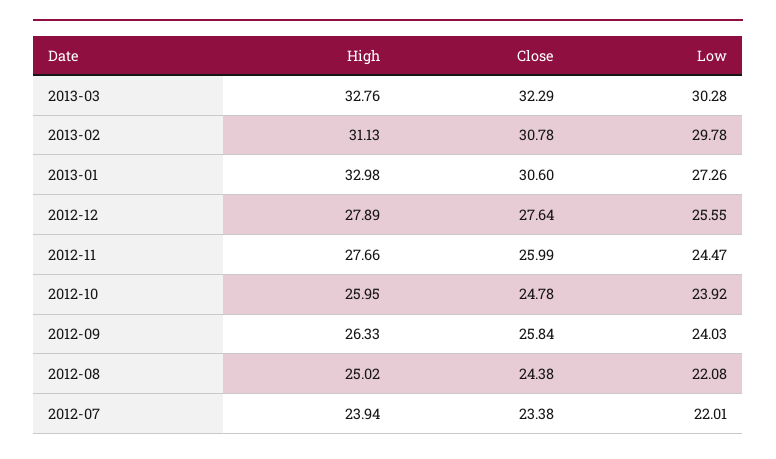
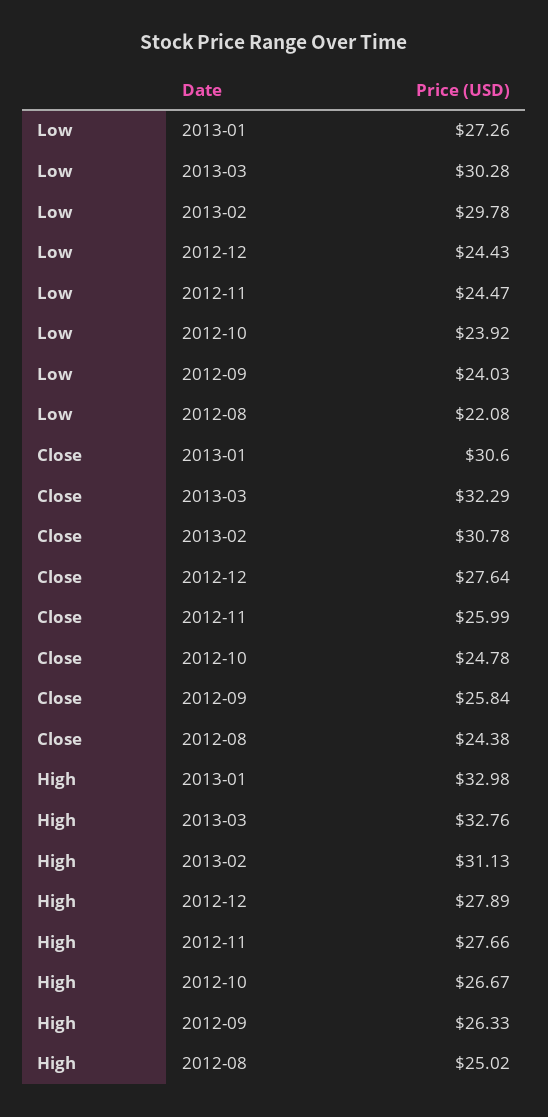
Low, 2012-12: 25.55 -> 24.43
High, 2012-10: 25.95 -> 26.67
High, 2012-07: 23.94 -> none
Close, 2012-07: 23.38 -> none
Low, 2012-07: 22.01 -> none

